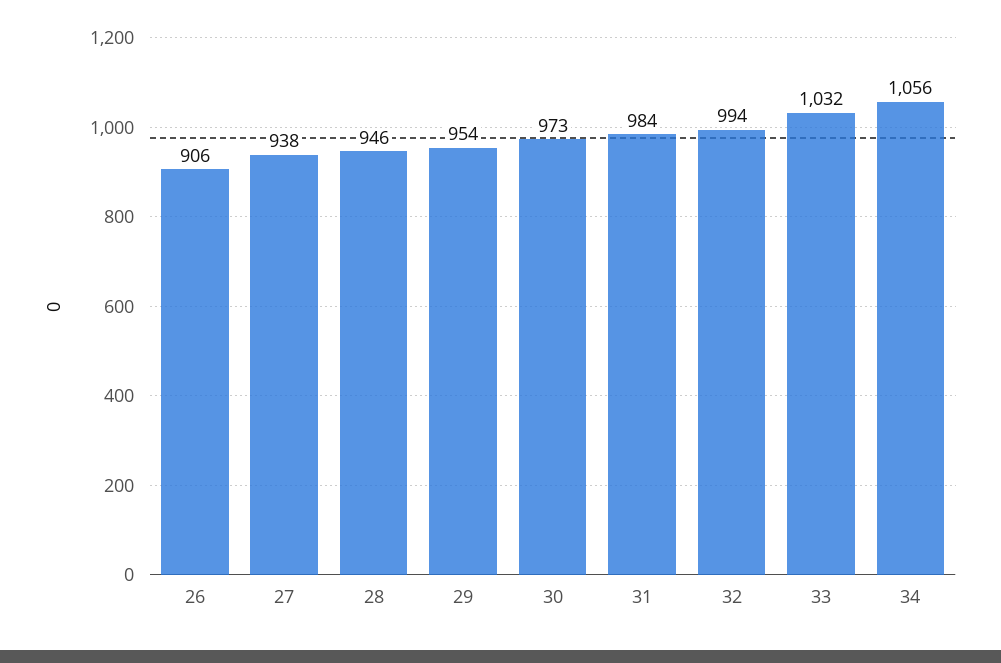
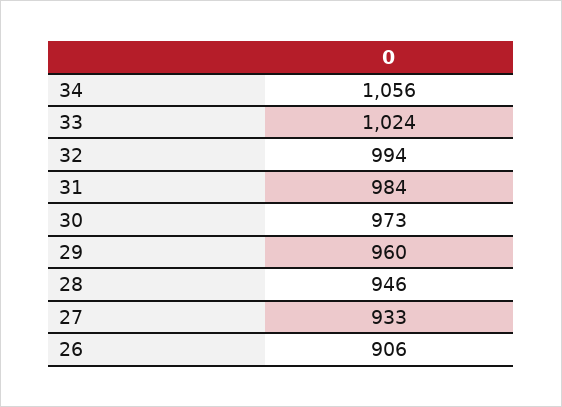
27: 938 -> 933
29: 954 -> 960
33: 1032 -> 1024

